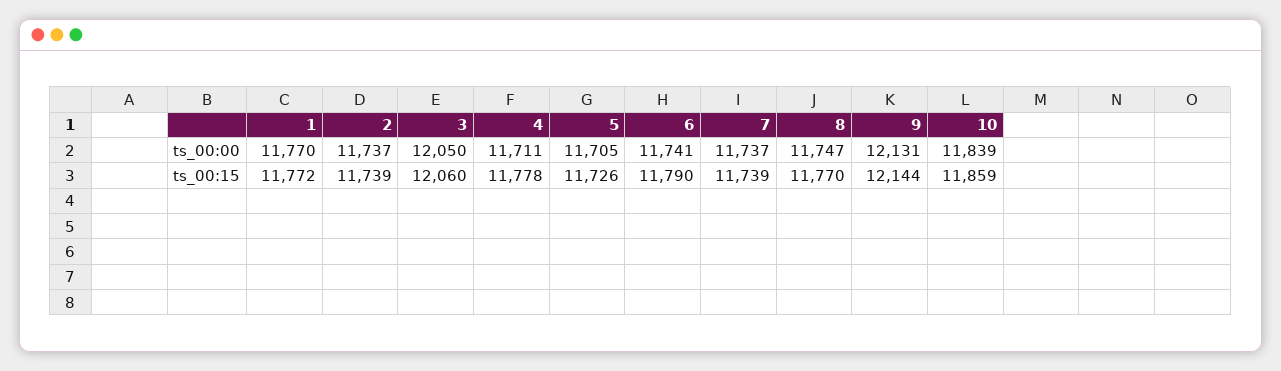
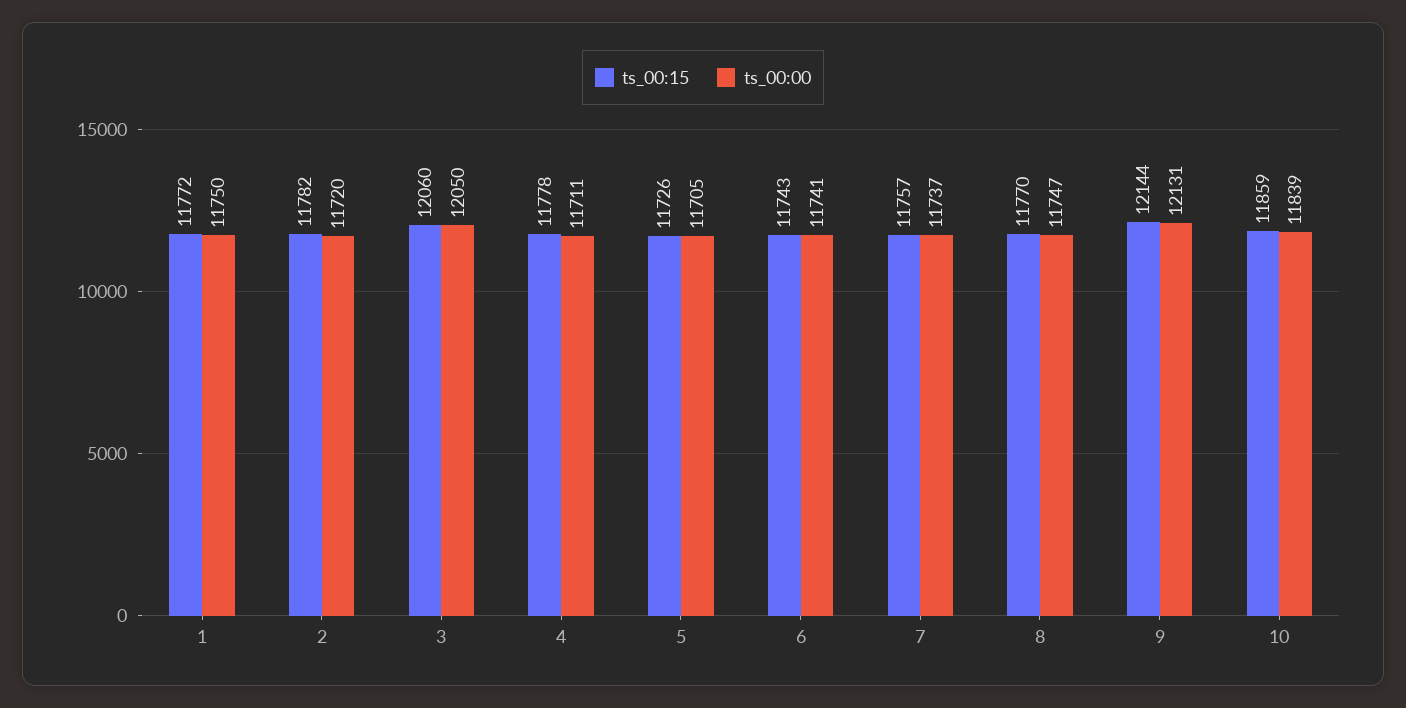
ts_00:00, 1: 11770 -> 11750
ts_00:00, 2: 11737 -> 11720
ts_00:15, 2: 11739 -> 11782
ts_00:15, 6: 11790 -> 11743
ts_00:15, 7: 11739 -> 11757

